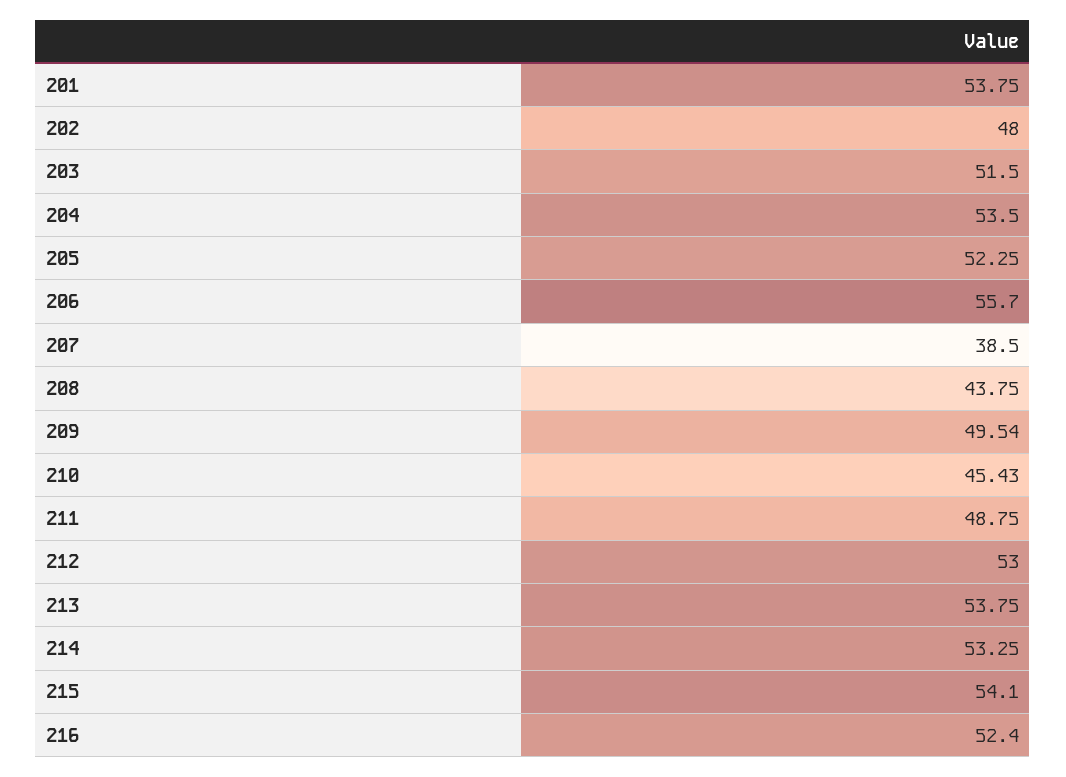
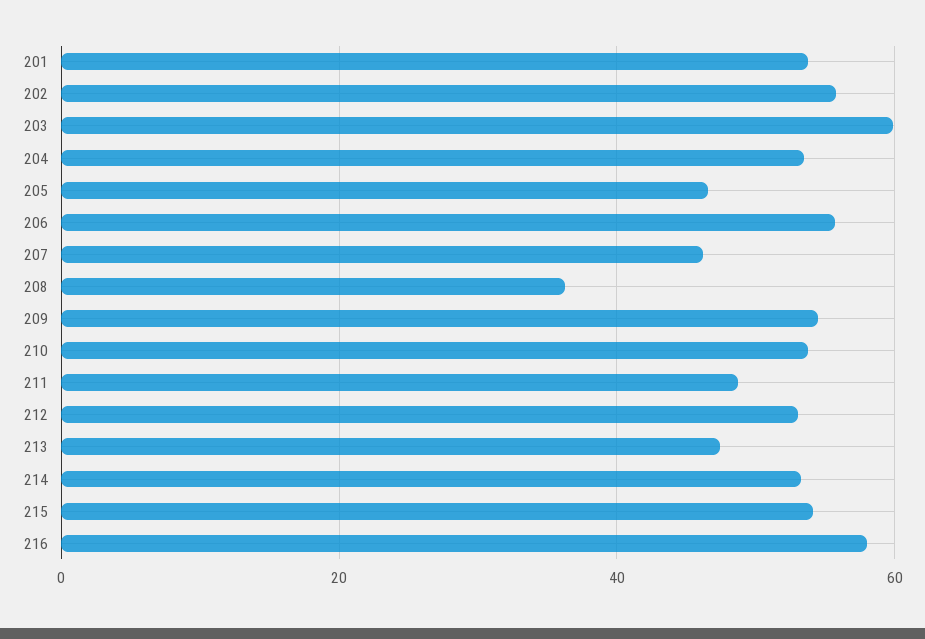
202: 48 -> 56
203: 51.5 -> 60
205: 52.25 -> 46
207: 38.5 -> 46
208: 43.75 -> 36
209: 49.54 -> 54
210: 45.43 -> 54
213: 53.75 -> 48
216: 52.4 -> 58

